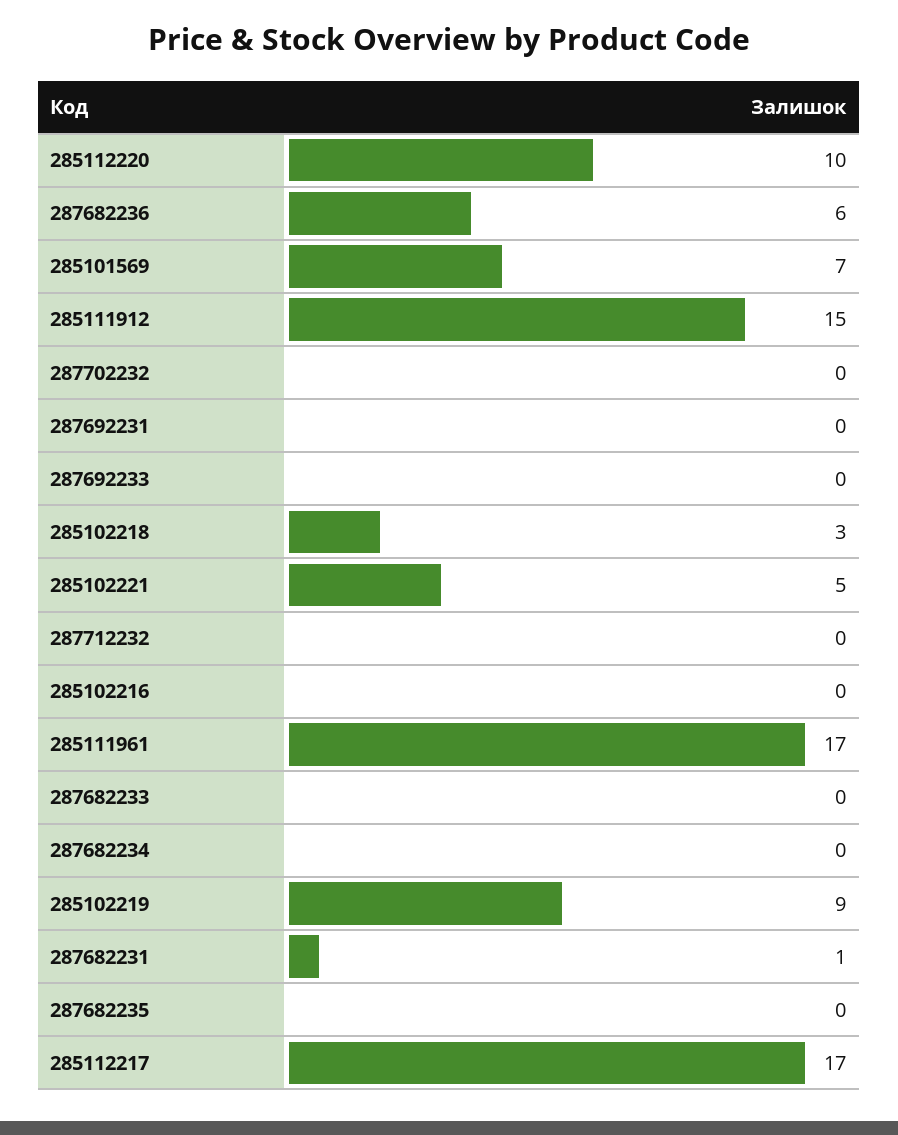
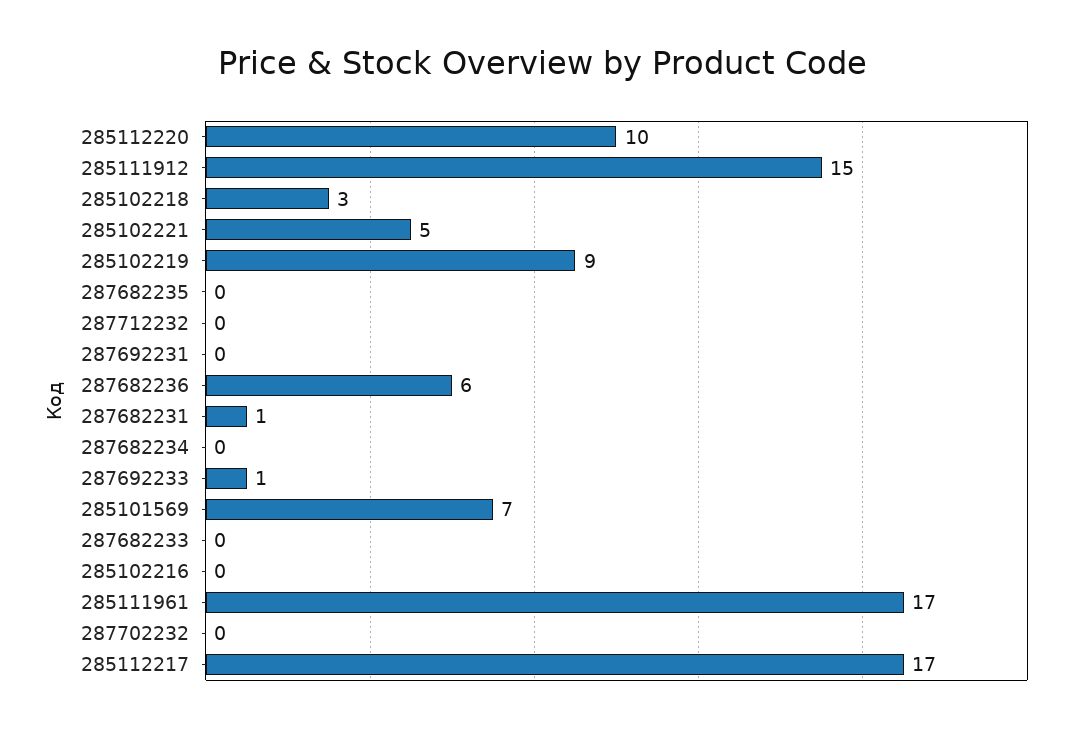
287692233: 0 -> 1

